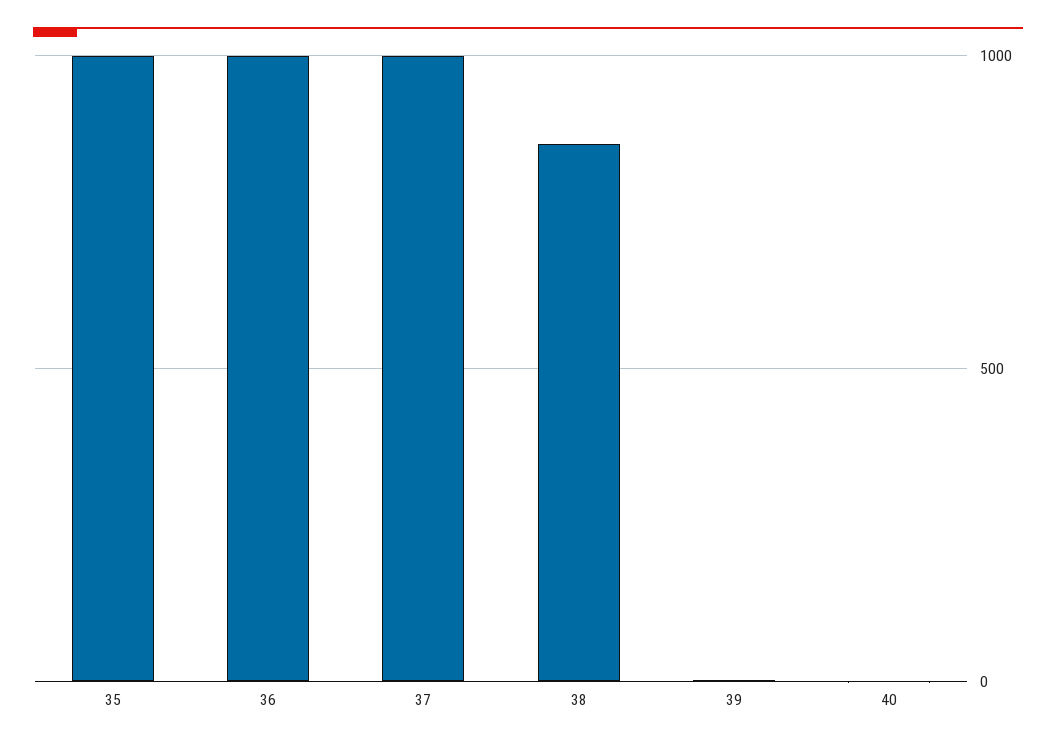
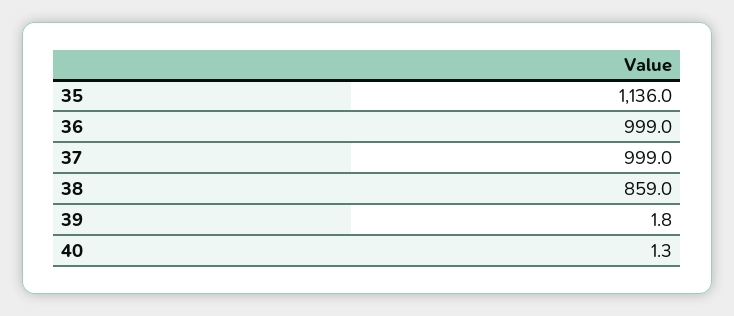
35: 1000 -> 1136

